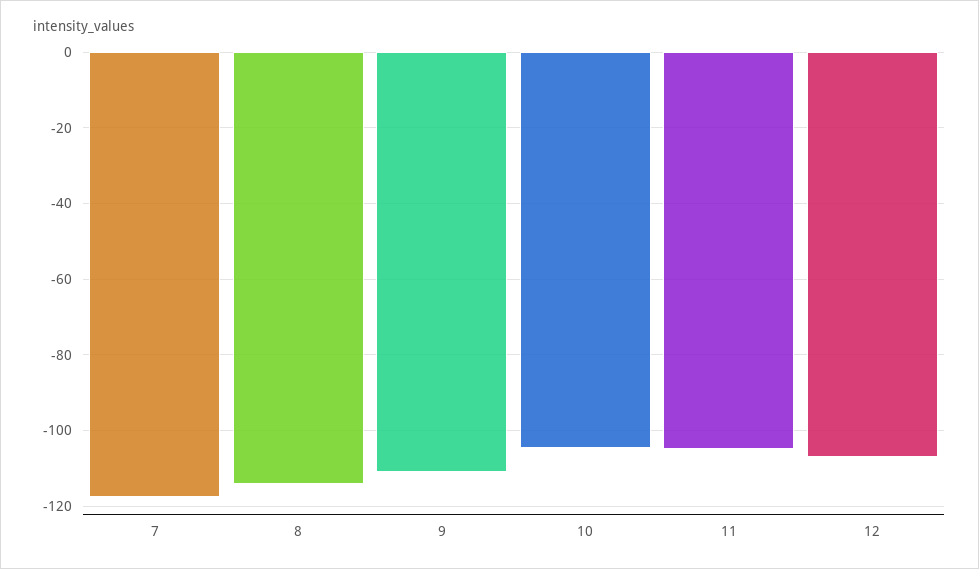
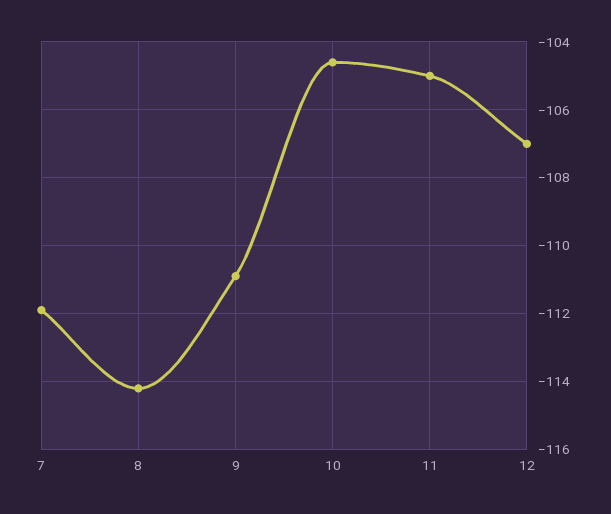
7: -118 -> -112

